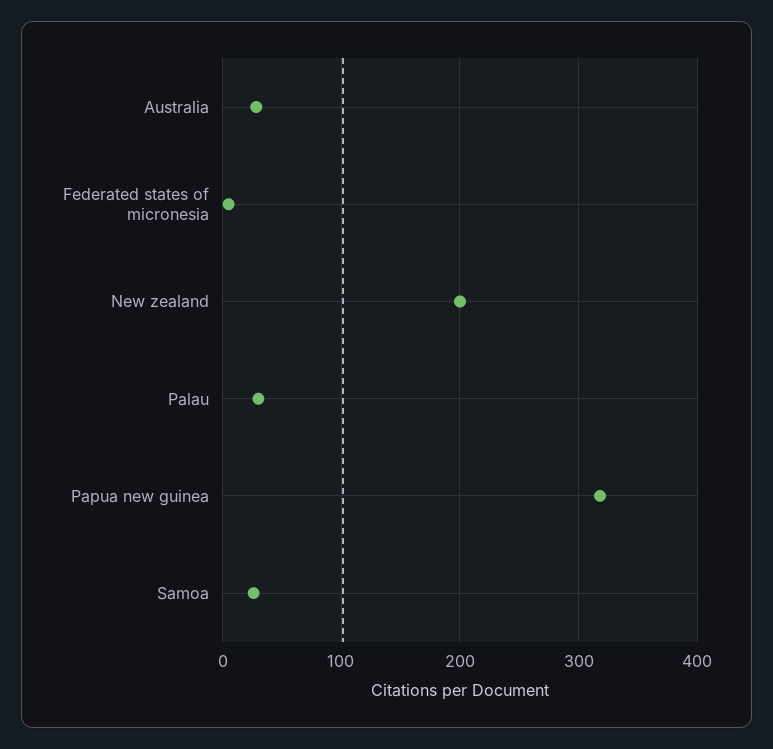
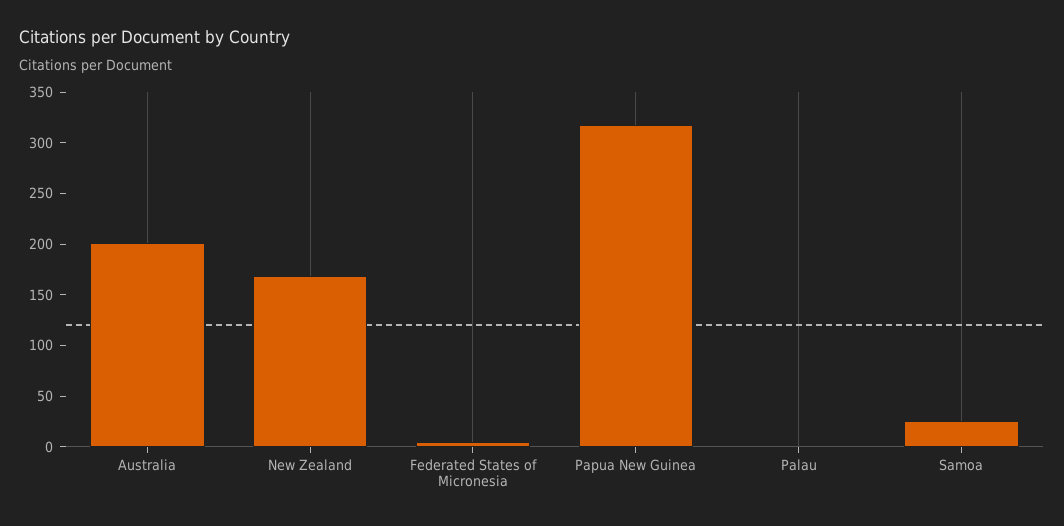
Australia: 30 -> 200
New zealand: 200 -> 170
Palau: 30 -> 0

